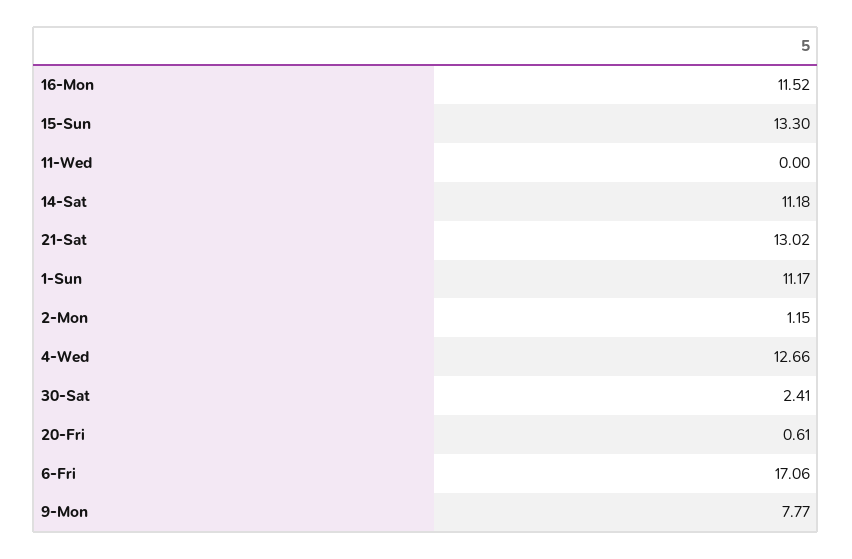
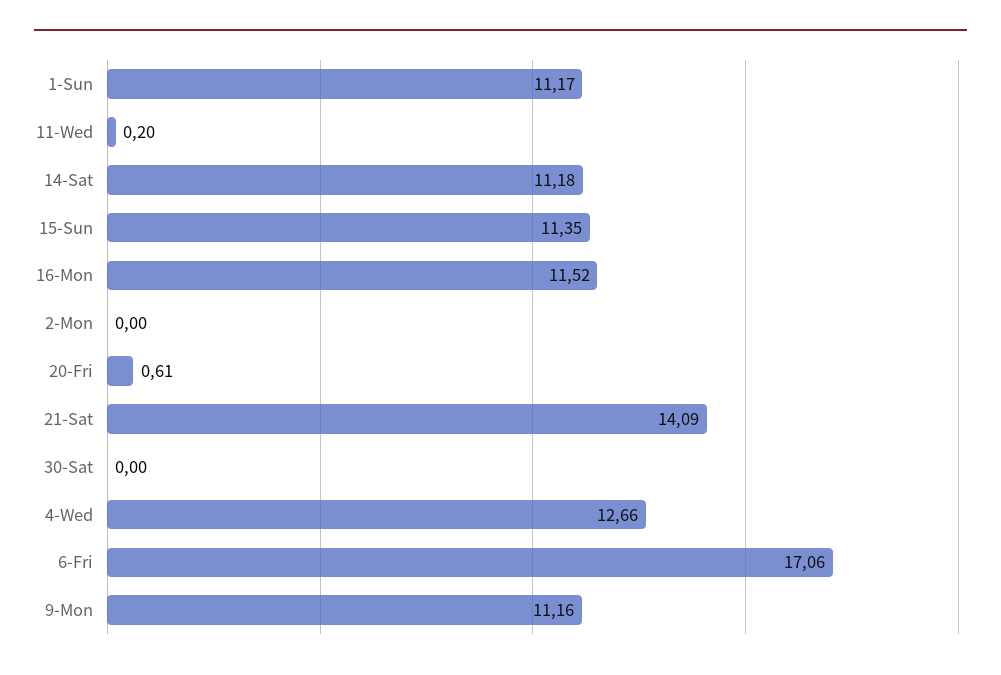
15-Sun: 13.3 -> 11.35
11-Wed: 0 -> 0.2
21-Sat: 13.02 -> 14.09
2-Mon: 1.15 -> 0
30-Sat: 2.41 -> 0
9-Mon: 7.77 -> 11.16

